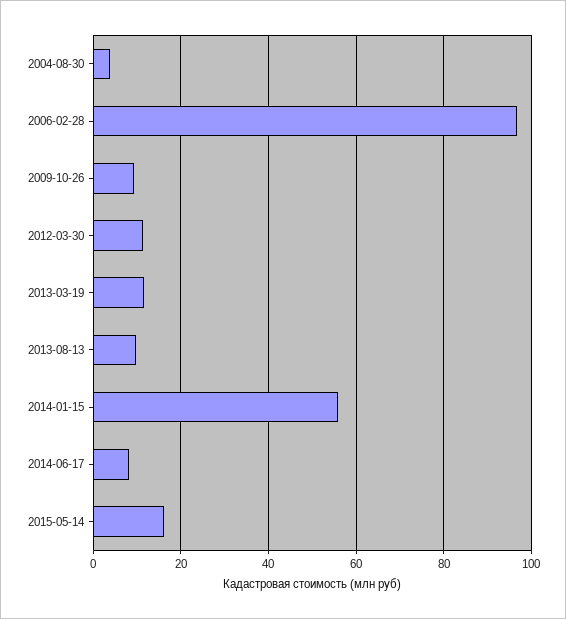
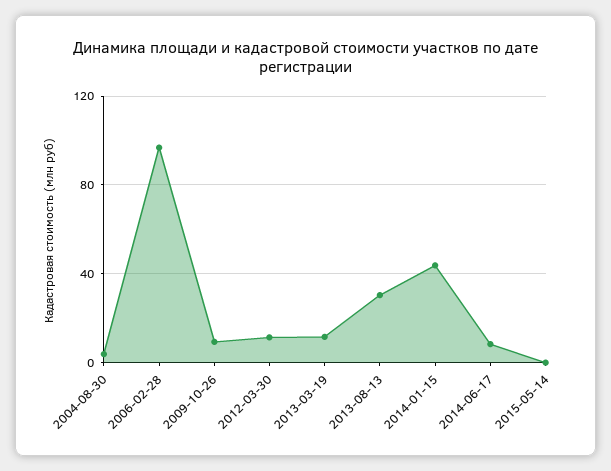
2013-08-13: 10 -> 30
2014-01-15: 56 -> 45
2015-05-14: 16 -> 0

